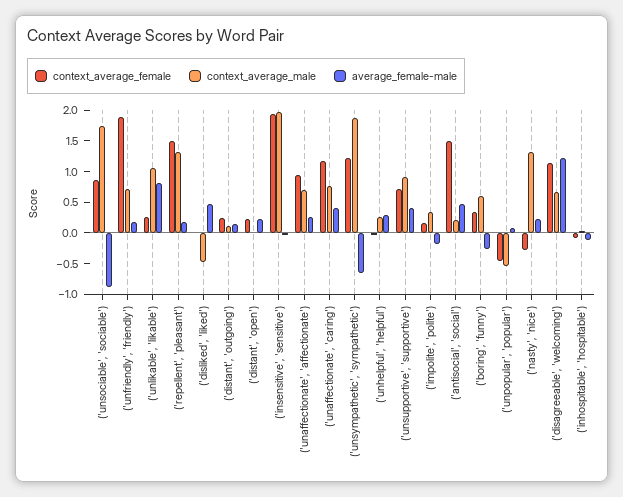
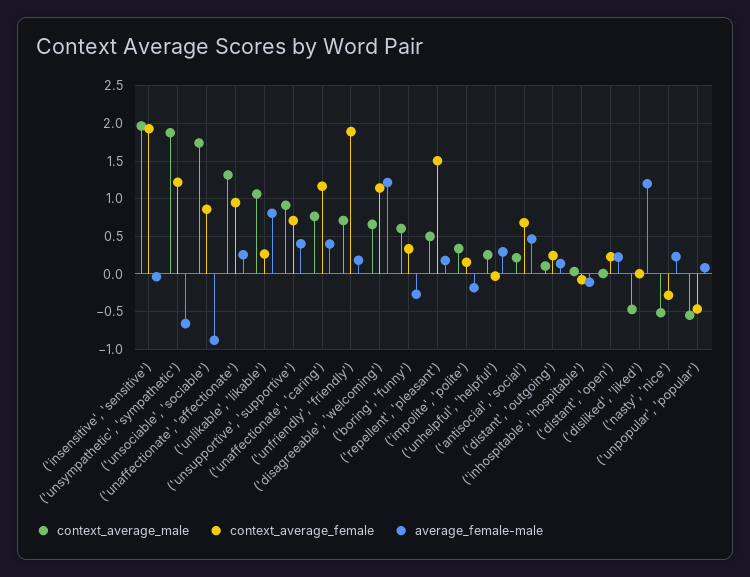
context_average_male, ('repellent', 'pleasant'): 1.25 -> 0.5
average_female-male, ('disliked', 'liked'): 0.5 -> 1.2
context_average_male, ('unaffectionate', 'affectionate'): 0.75 -> 1.3
context_average_female, ('antisocial', 'social'): 1.5 -> 0.7
context_average_male, ('nasty', 'nice'): 1.25 -> -0.5

